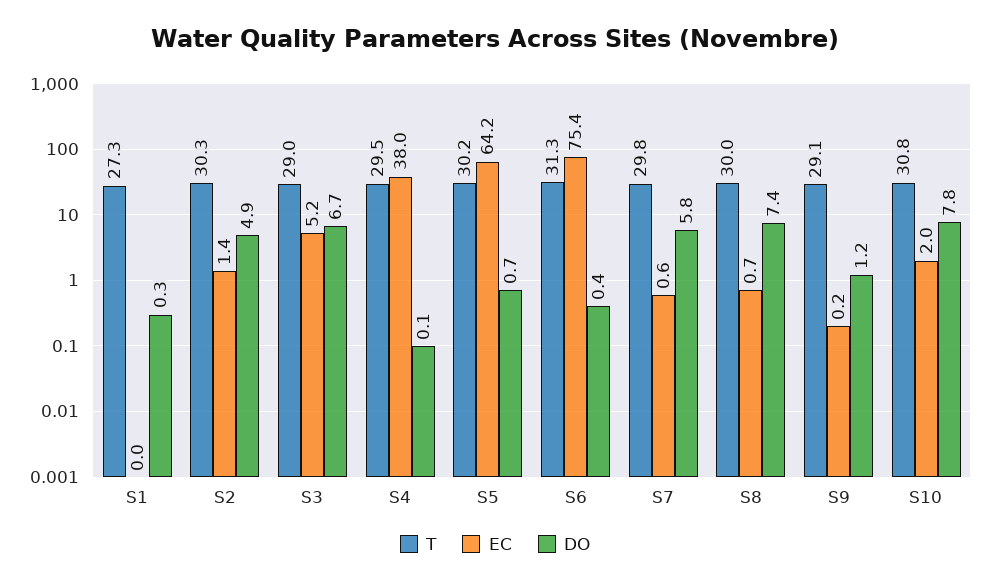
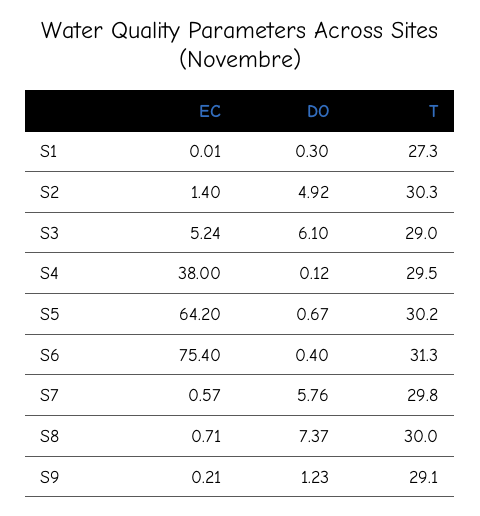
DO, S3: 6.7 -> 6.1
T, S10: 30.8 -> none
EC, S10: 2 -> none
DO, S10: 7.8 -> none

